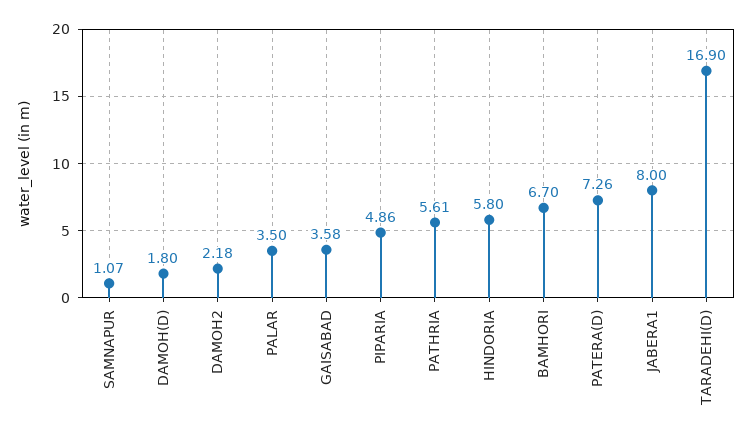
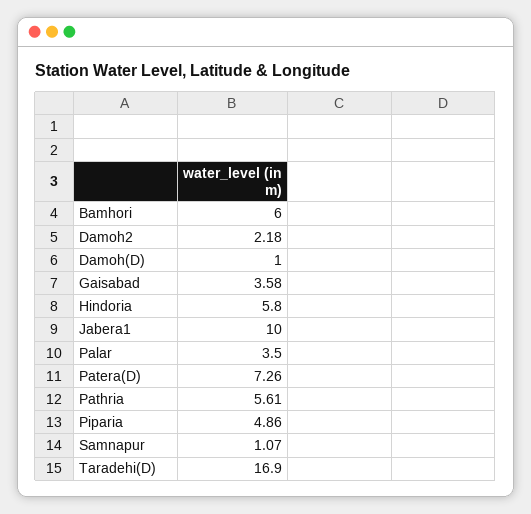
DAMOH(D): 1.8 -> 1
BAMHORI: 6.7 -> 6
JABERA1: 8 -> 10

